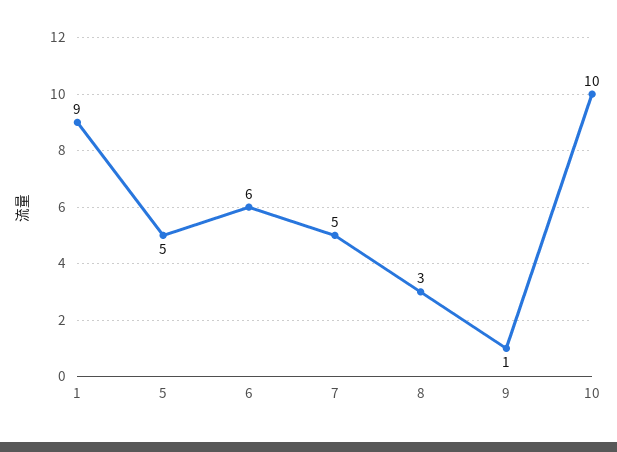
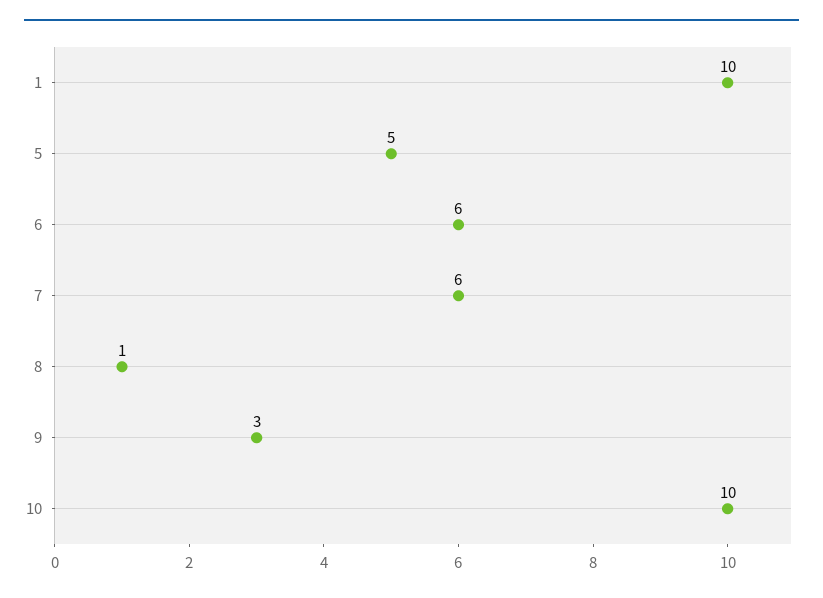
1: 9 -> 10
7: 5 -> 6
8: 3 -> 1
9: 1 -> 3

